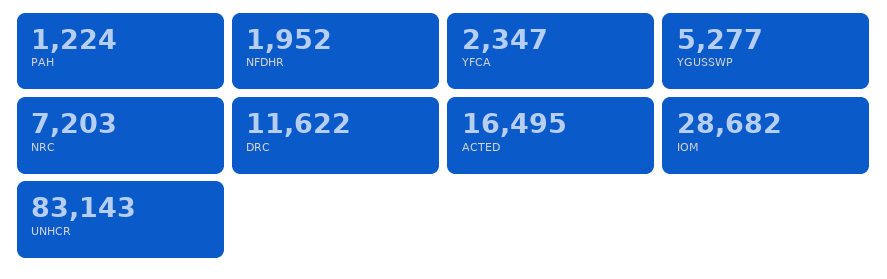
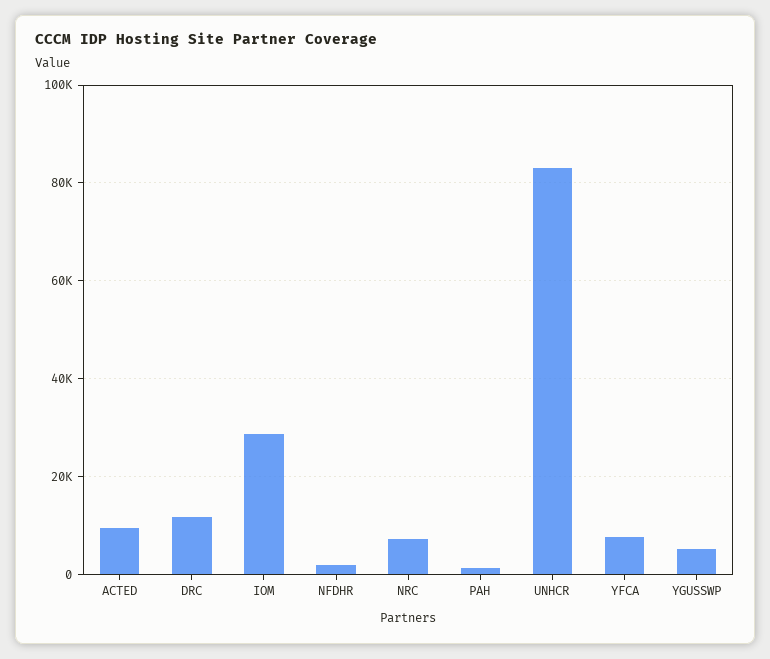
YFCA: 2347 -> 8000
ACTED: 16495 -> 10000

